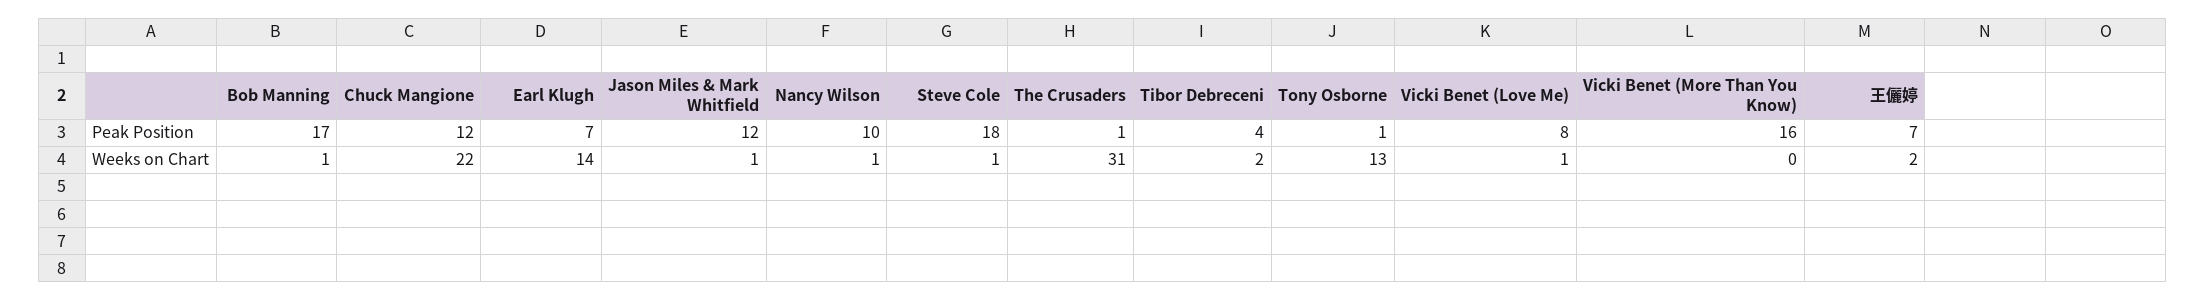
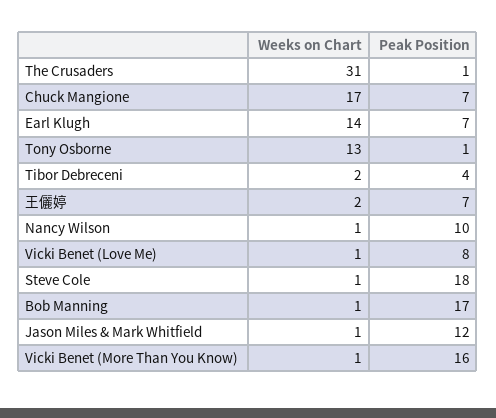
Chuck Mangione, Peak Position: 12 -> 7
Chuck Mangione, Weeks on Chart: 22 -> 17
Vicki Benet (More Than You Know), Weeks on Chart: 0 -> 1

